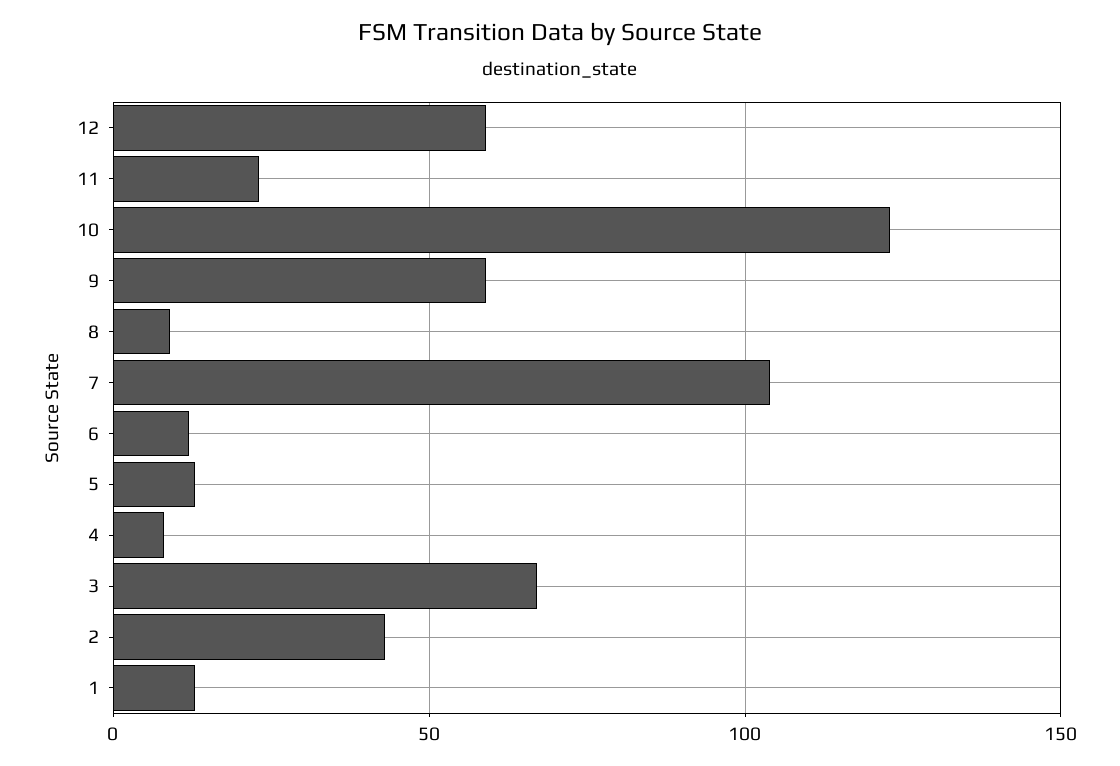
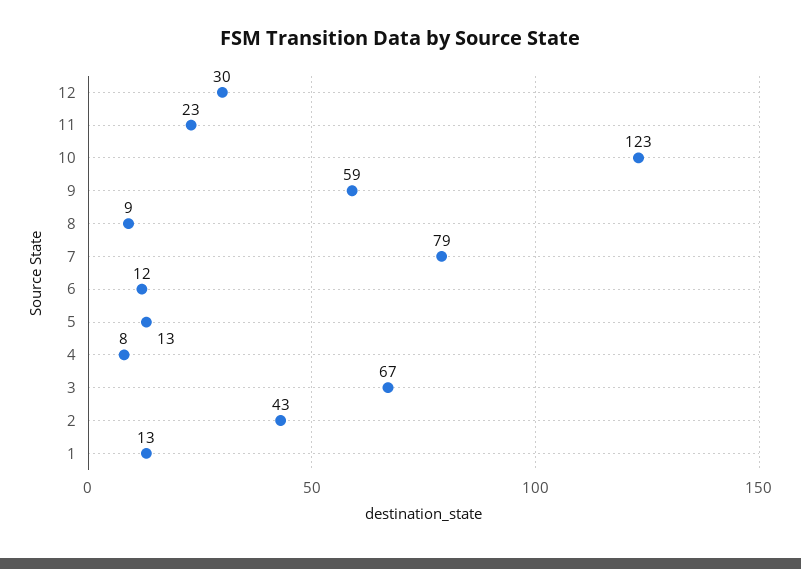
12: 60 -> 30
7: 105 -> 79

